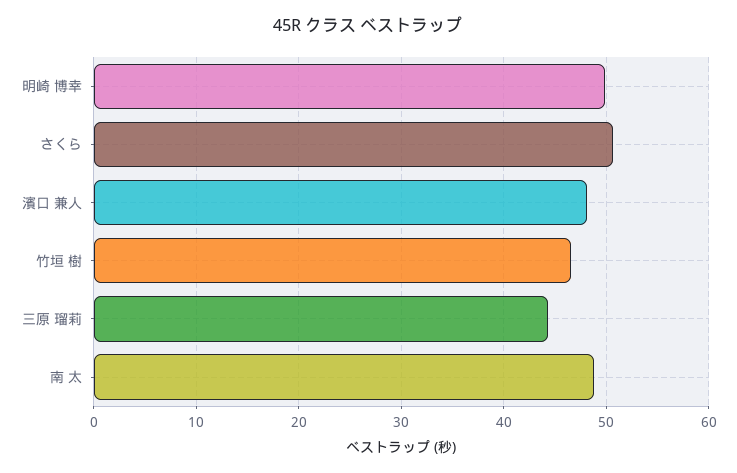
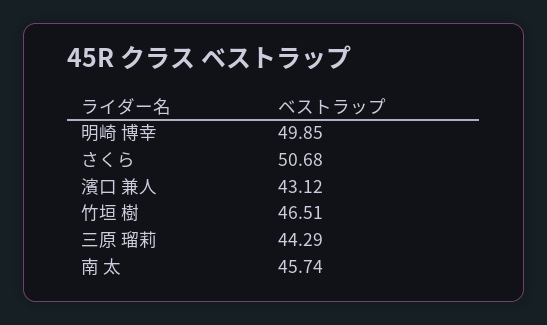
濱口 兼人: 48 -> 43.12
南 太: 49 -> 45.74

